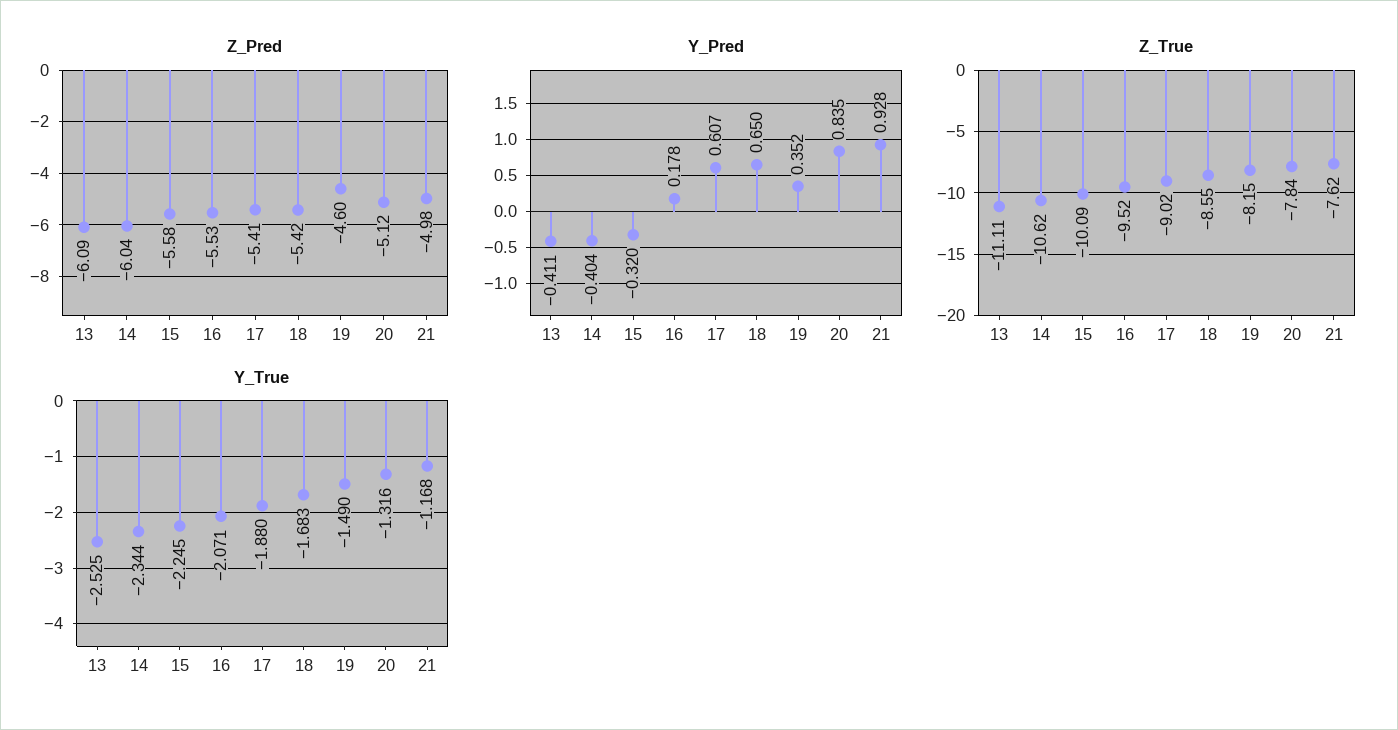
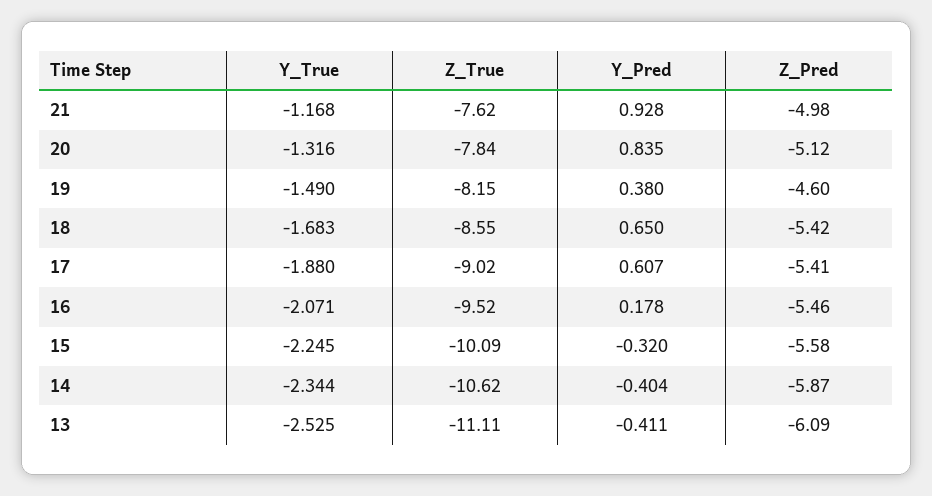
Z_Pred, 14: -6.04 -> -5.87
Z_Pred, 16: -5.53 -> -5.46
Y_Pred, 19: 0.352 -> 0.38

